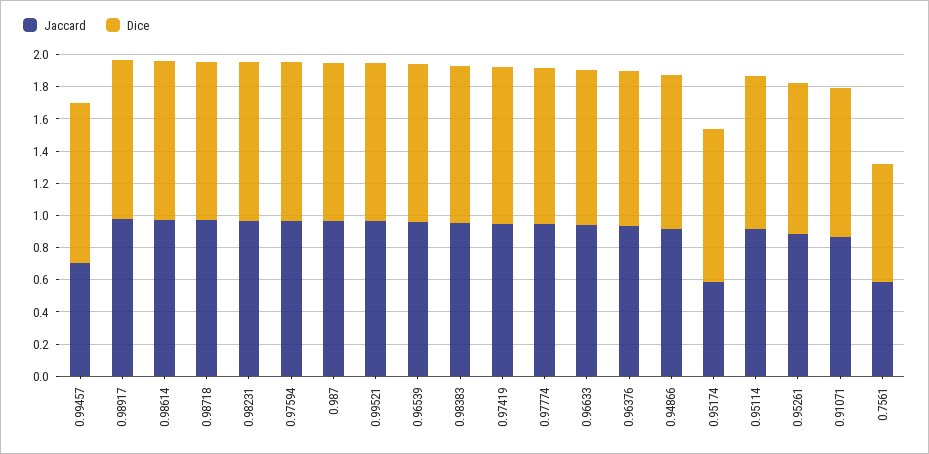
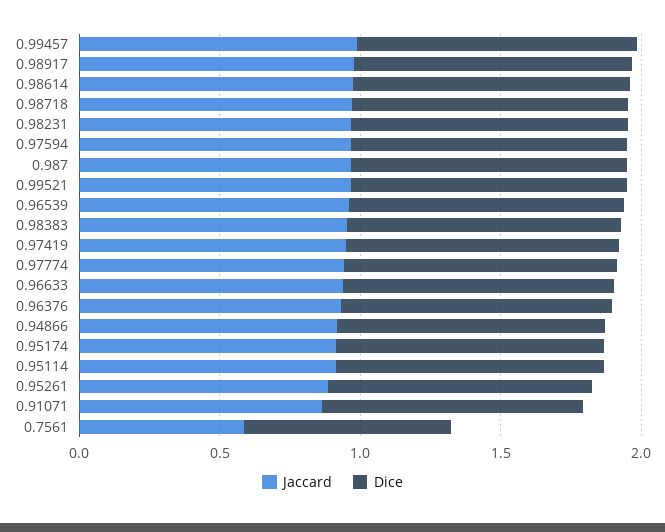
Jaccard, 0.99457: 0.7 -> 1
Jaccard, 0.95174: 0.6 -> 0.9

